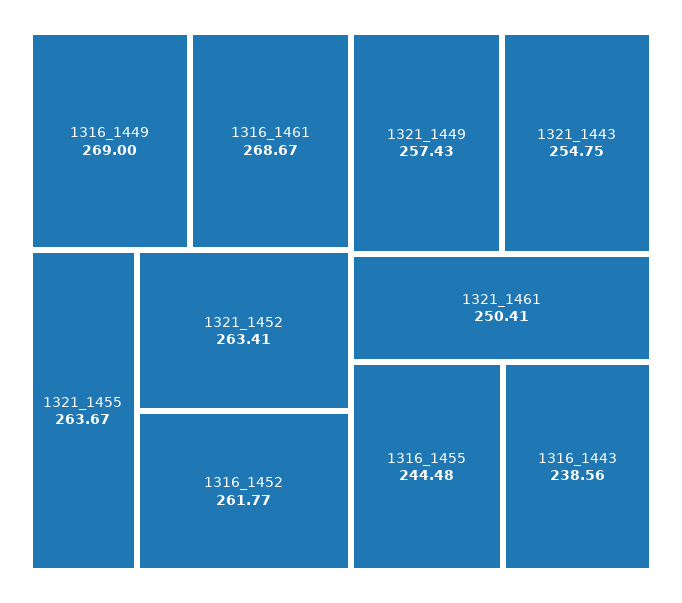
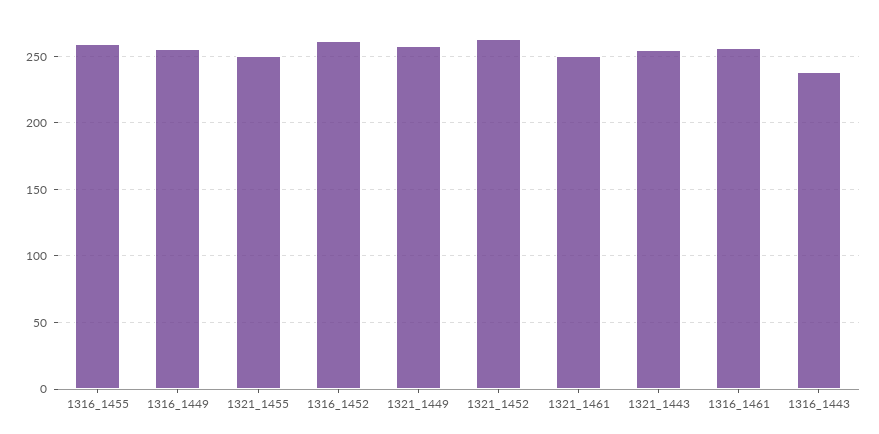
1316_1449: 269 -> 255
1316_1461: 268.67 -> 255
1321_1455: 263.67 -> 250
1316_1455: 244.48 -> 260

